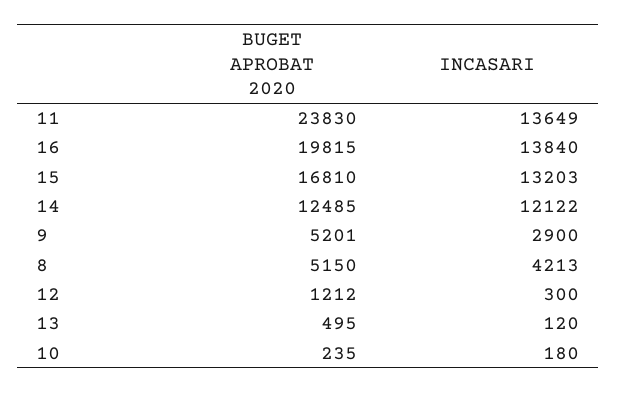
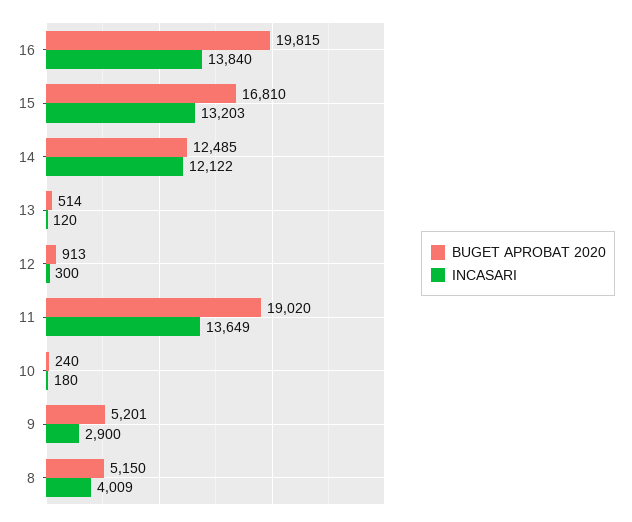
BUGET APROBAT 2020, 11: 23830 -> 19020
INCASARI, 8: 4213 -> 4009
BUGET APROBAT 2020, 12: 1212 -> 913
BUGET APROBAT 2020, 13: 495 -> 514
BUGET APROBAT 2020, 10: 235 -> 240

